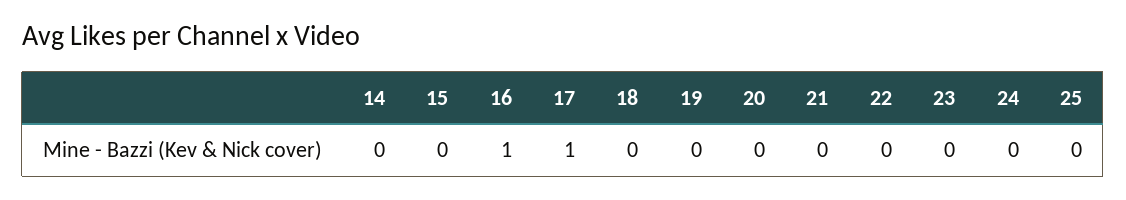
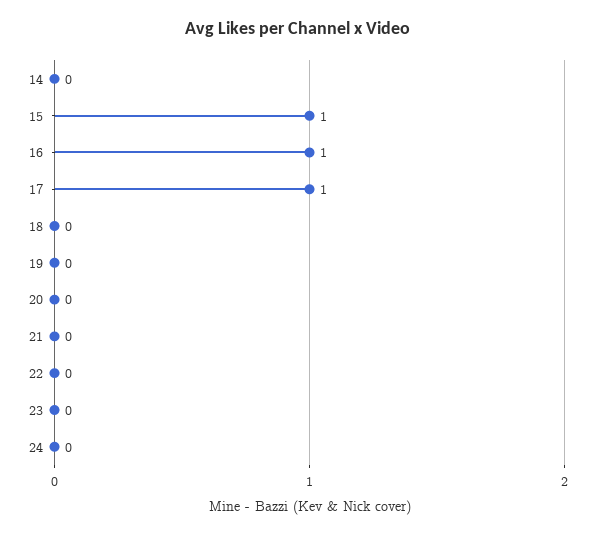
15: 0 -> 1
25: 0 -> none

